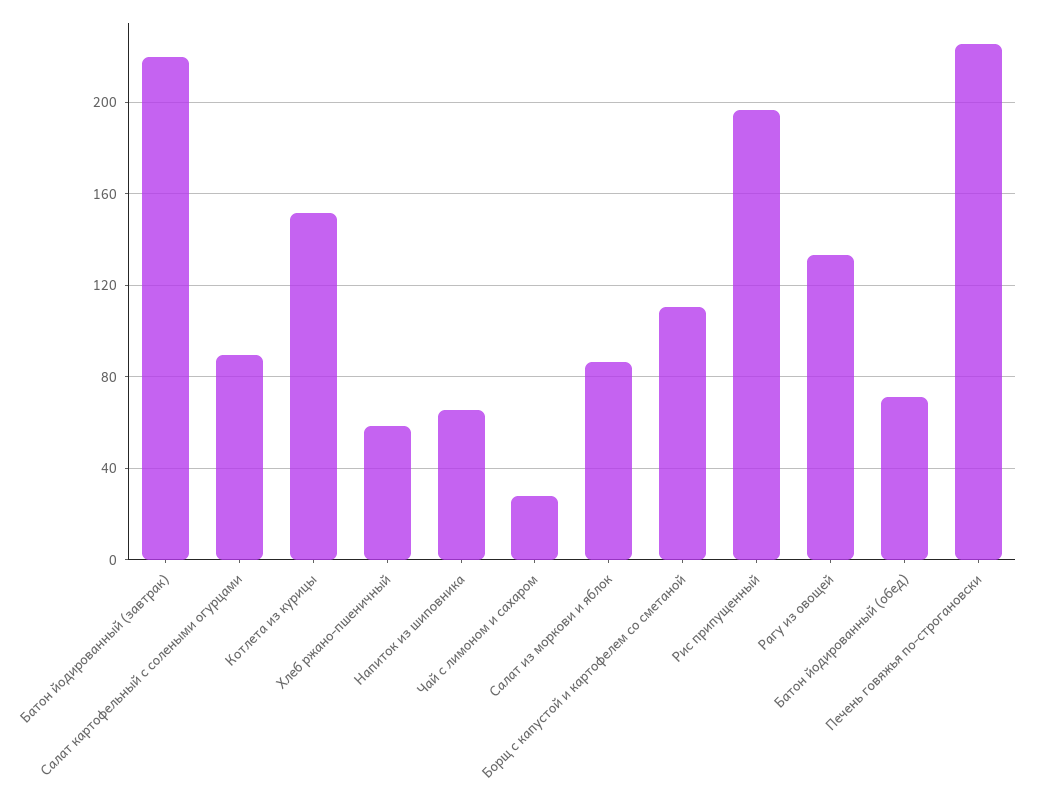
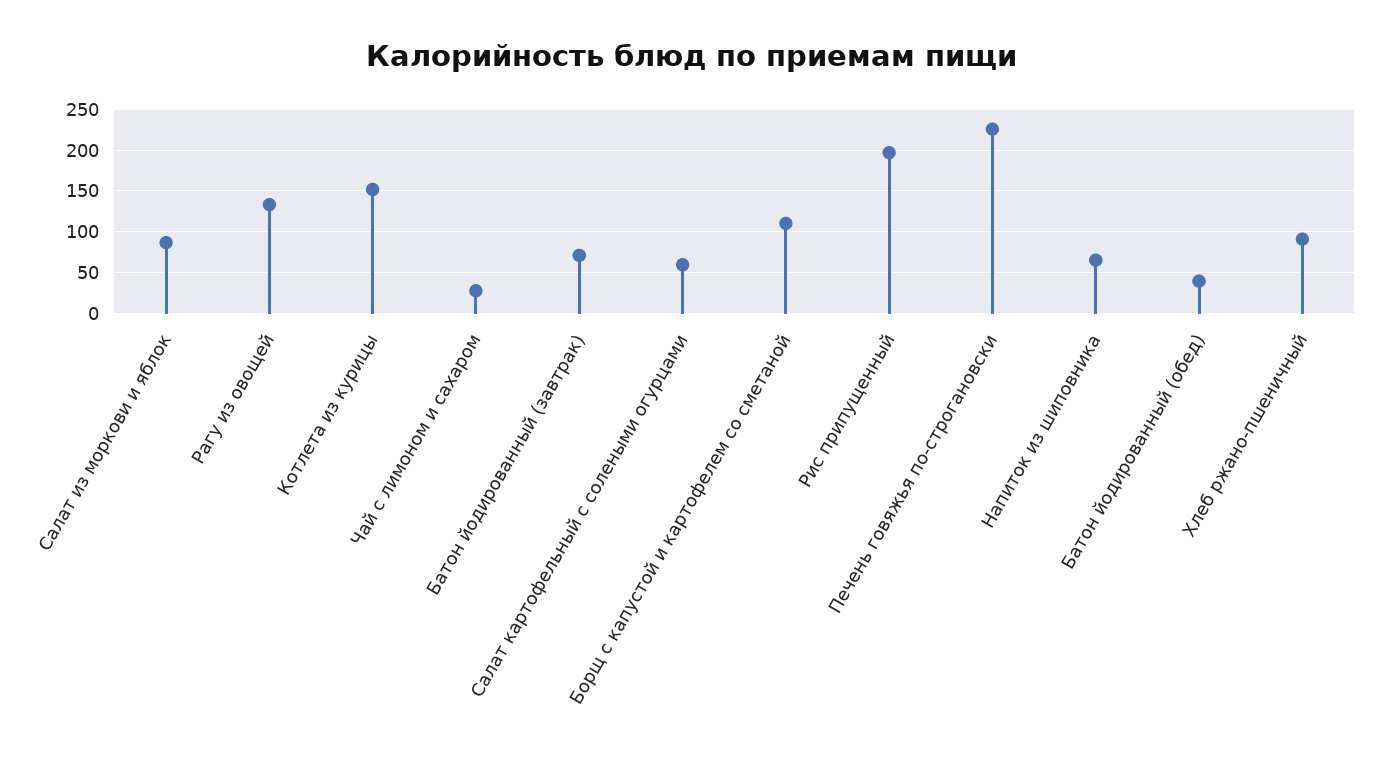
Батон йодированный (завтрак): 220 -> 70
Салат картофельный с солеными огурцами: 90 -> 60
Хлеб ржано-пшеничный: 60 -> 90
Батон йодированный (обед): 70 -> 40

